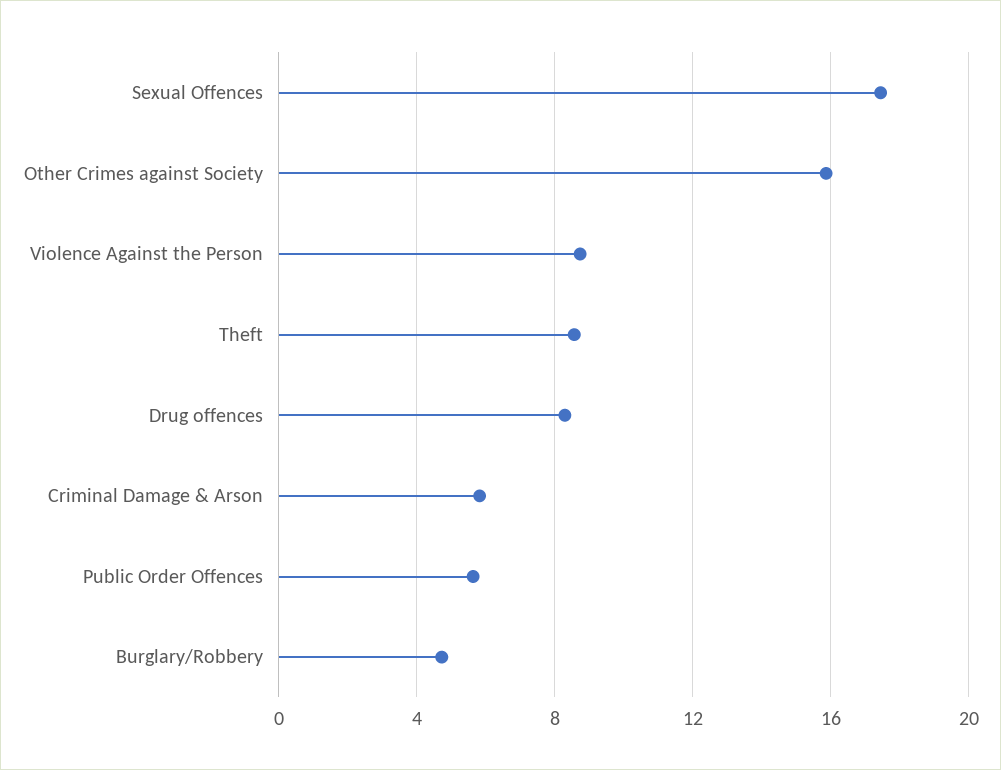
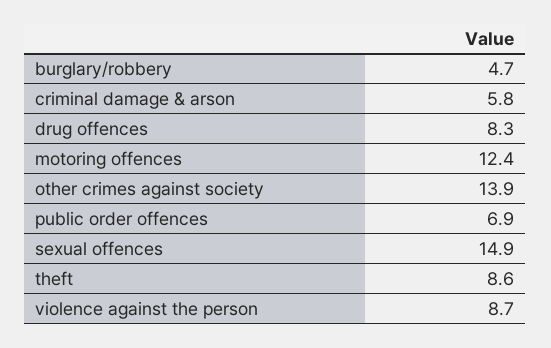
Sexual Offences: 17.5 -> 14.9
Other Crimes against Society: 16 -> 13.9
Public Order Offences: 5.5 -> 6.9
motoring offences: none -> 12.4

